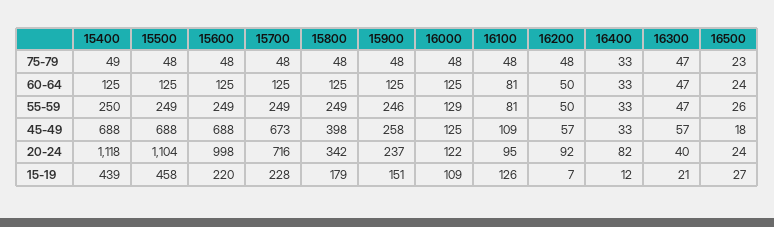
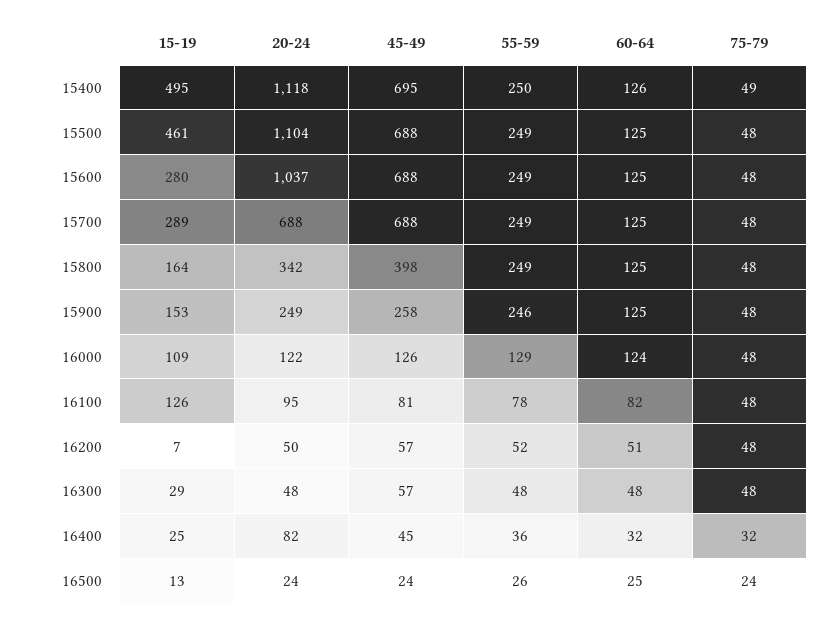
16400, 75-79: 33 -> 32
16300, 75-79: 47 -> 48
16500, 75-79: 23 -> 24
15400, 60-64: 125 -> 126
16000, 60-64: 125 -> 124
16100, 60-64: 81 -> 82
16200, 60-64: 50 -> 51
16400, 60-64: 33 -> 32
16300, 60-64: 47 -> 48
16500, 60-64: 24 -> 25
16100, 55-59: 81 -> 78
16200, 55-59: 50 -> 52
16400, 55-59: 33 -> 36
16300, 55-59: 47 -> 48
15400, 45-49: 688 -> 695
15700, 45-49: 673 -> 688
16000, 45-49: 125 -> 126
16100, 45-49: 109 -> 81
16400, 45-49: 33 -> 45
16500, 45-49: 18 -> 24
15600, 20-24: 998 -> 1037
15700, 20-24: 716 -> 688
15900, 20-24: 237 -> 249
16200, 20-24: 92 -> 50
16300, 20-24: 40 -> 48
15400, 15-19: 439 -> 495
15500, 15-19: 458 -> 461
15600, 15-19: 220 -> 280
15700, 15-19: 228 -> 289
15800, 15-19: 179 -> 164
15900, 15-19: 151 -> 153
16400, 15-19: 12 -> 25
16300, 15-19: 21 -> 29
16500, 15-19: 27 -> 13

